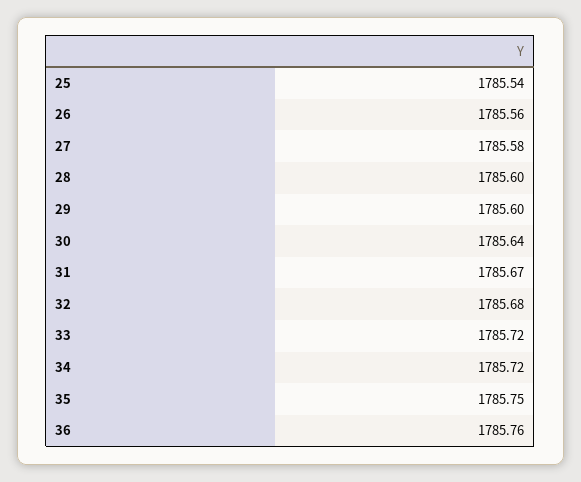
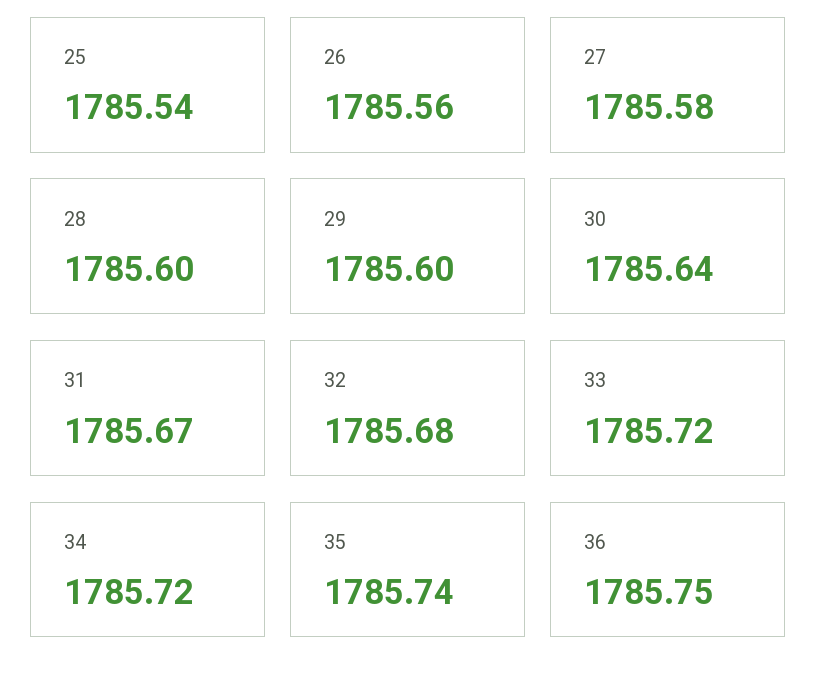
35: 1785.75 -> 1785.74
36: 1785.76 -> 1785.75

